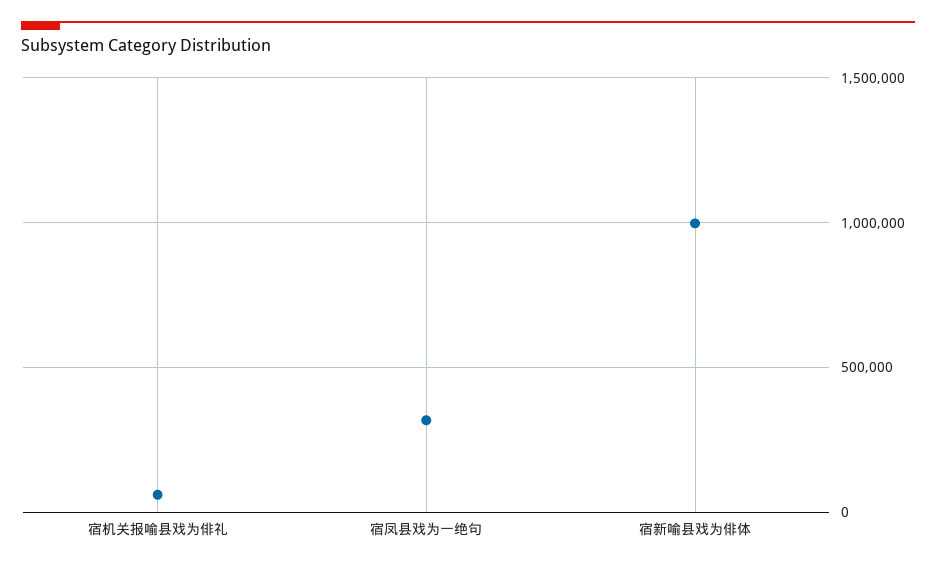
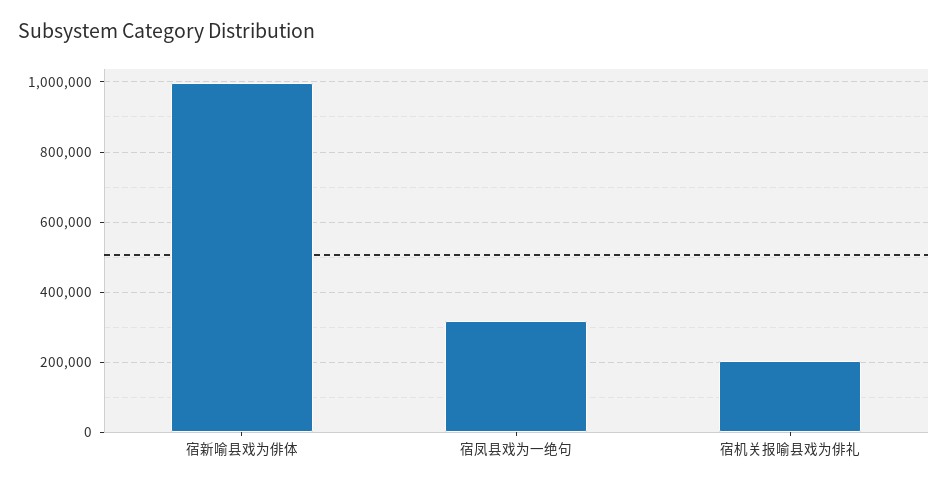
宿机关报喻县戏为俳礼: 50000 -> 200000

